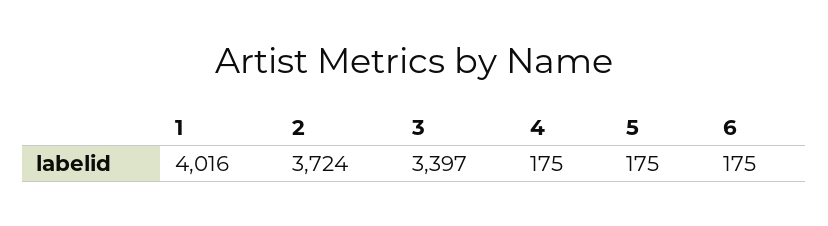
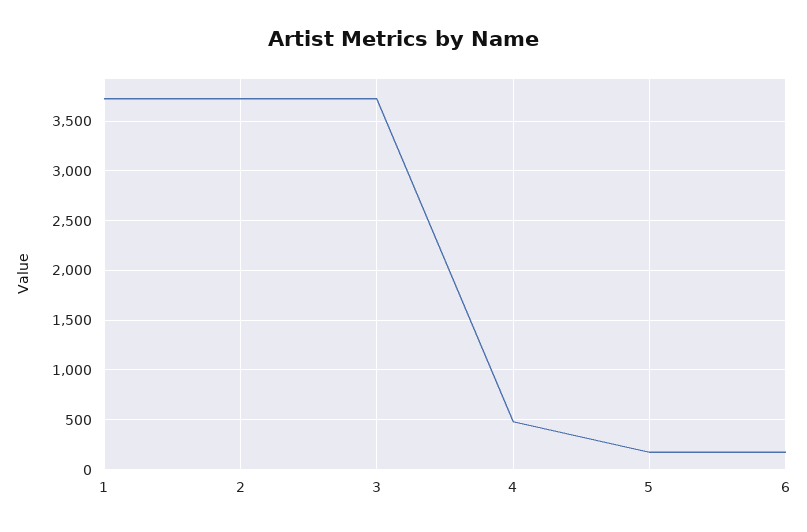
1: 4016 -> 3700
3: 3397 -> 3700
4: 175 -> 500

